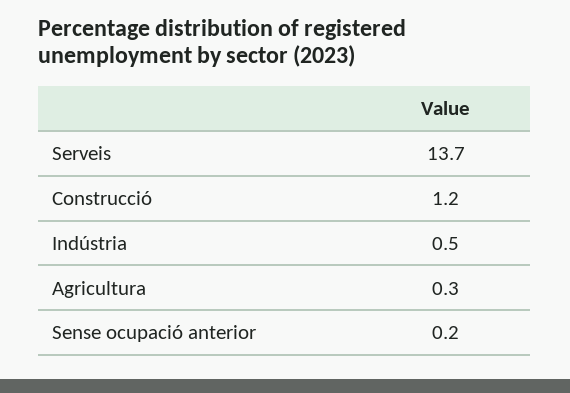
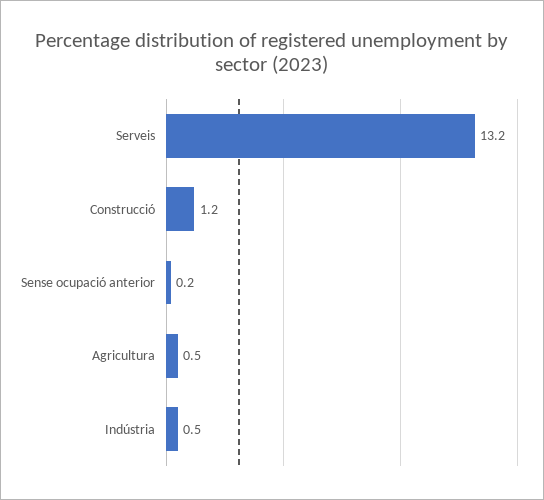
Serveis: 13.7 -> 13.2
Agricultura: 0.3 -> 0.5

